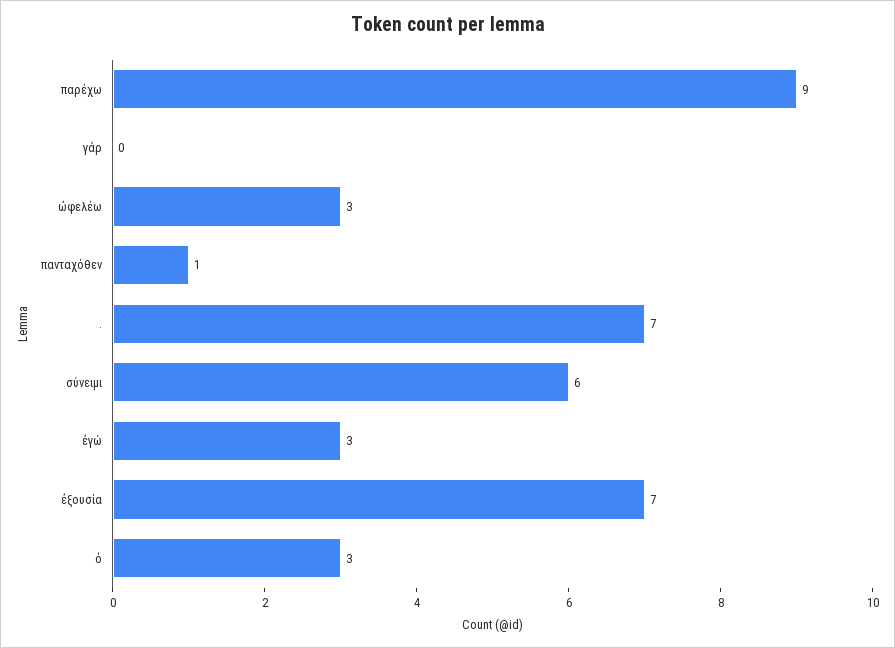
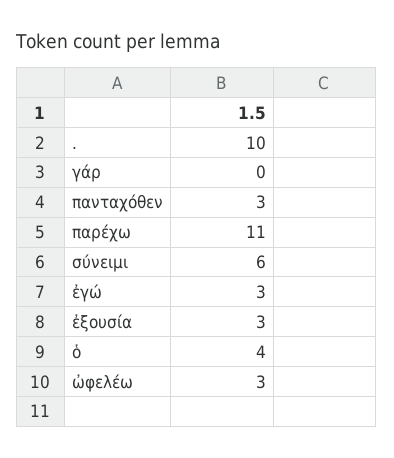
παρέχω: 9 -> 11
πανταχόθεν: 1 -> 3
.: 7 -> 10
ἐξουσία: 7 -> 3
ὁ: 3 -> 4

